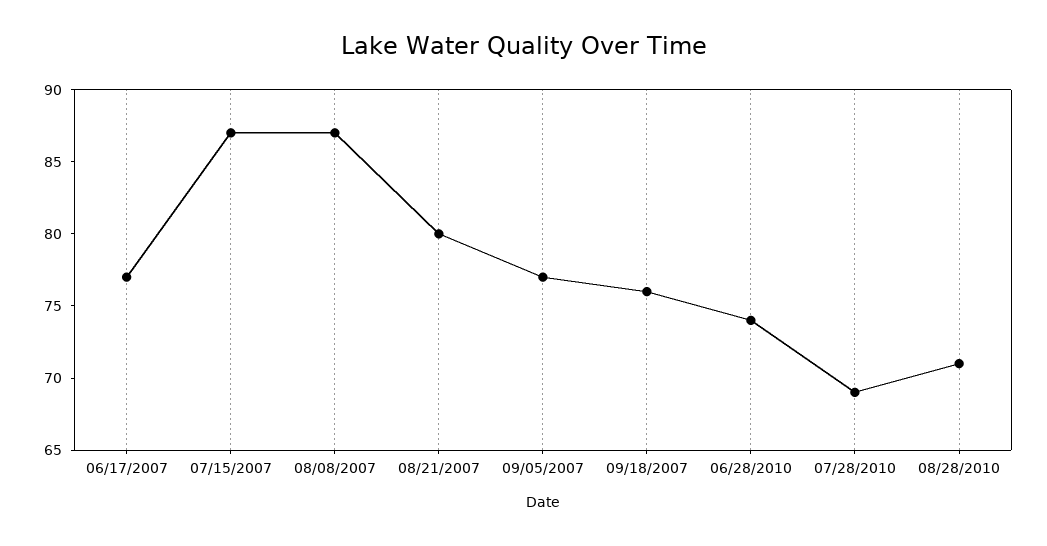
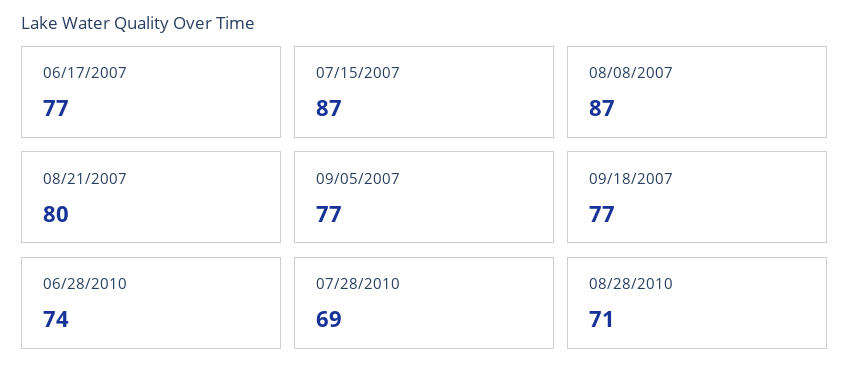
09/18/2007: 76 -> 77

